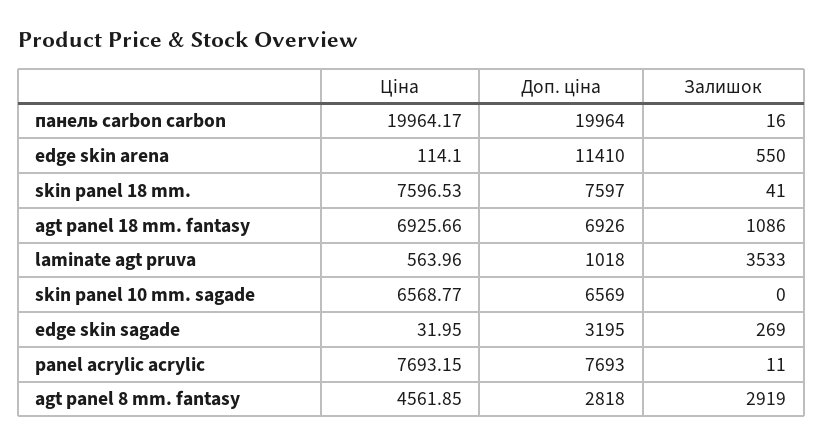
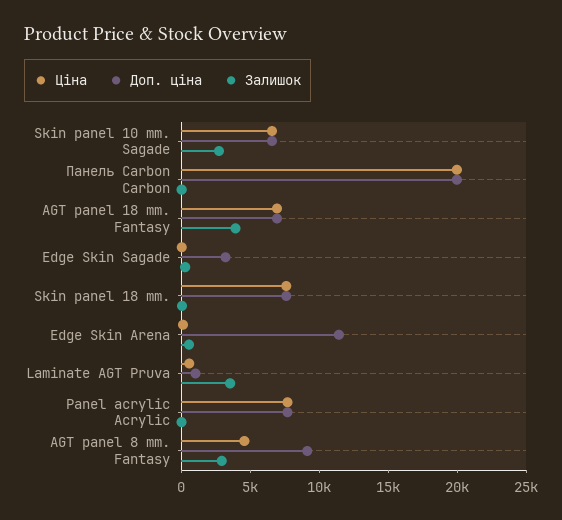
Залишок, agt panel 18 mm. fantasy: 1086 -> 4000
Залишок, skin panel 10 mm. sagade: 0 -> 3000
Доп. ціна, agt panel 8 mm. fantasy: 2818 -> 9000

